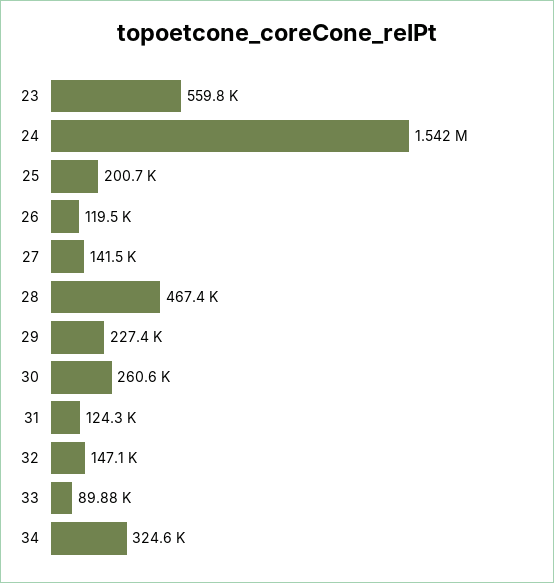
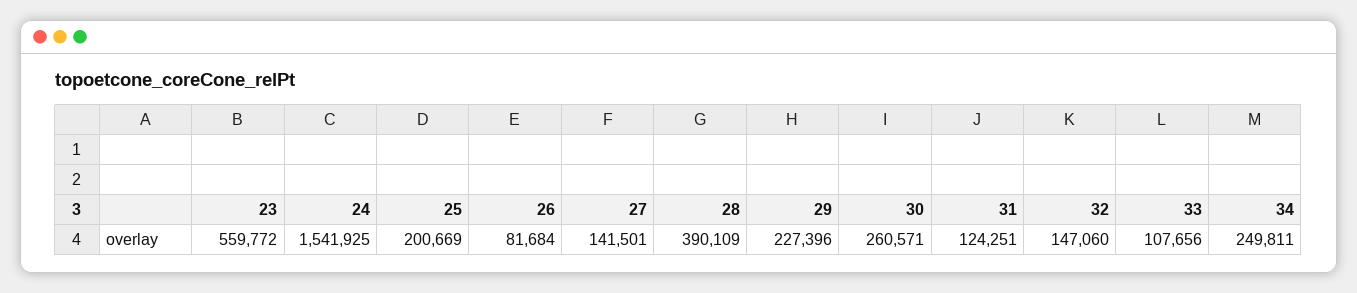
26: 119500 -> 81684
28: 467400 -> 390109
33: 89880 -> 107656
34: 324600 -> 249811

